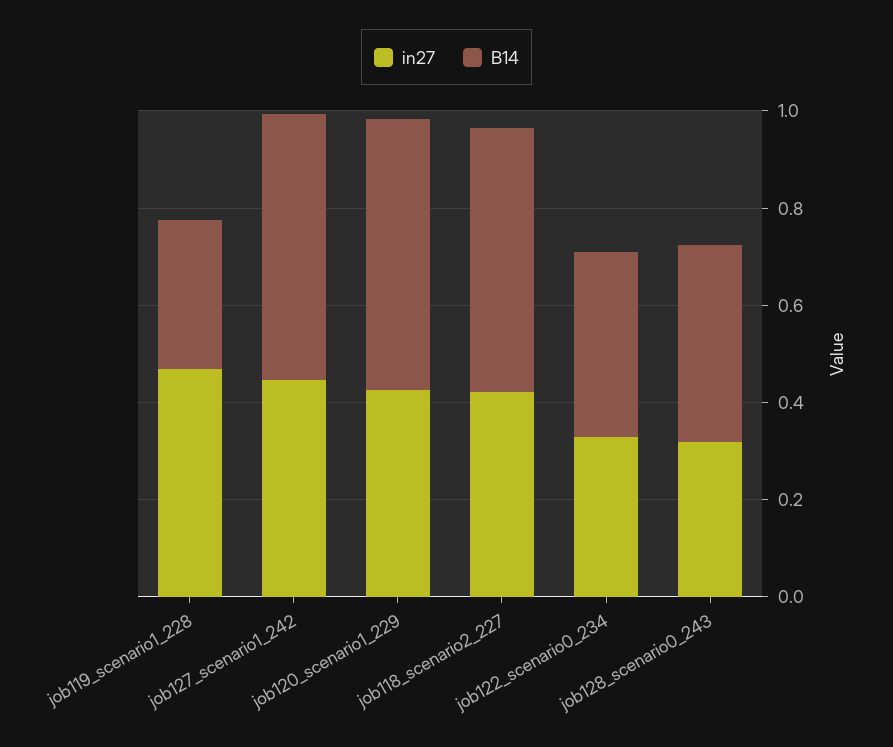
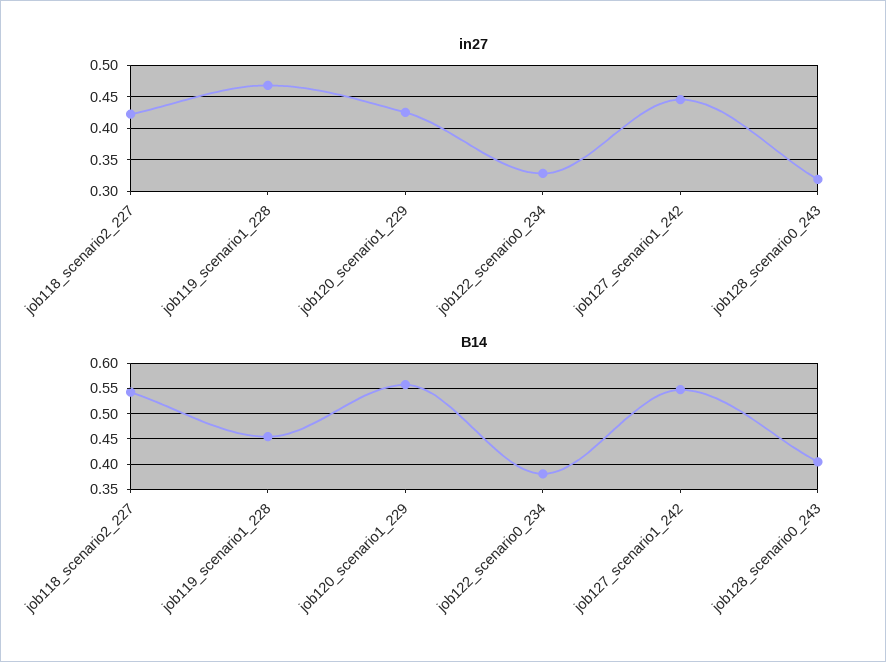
B14, job119_scenario1_228: 0.3 -> 0.45

